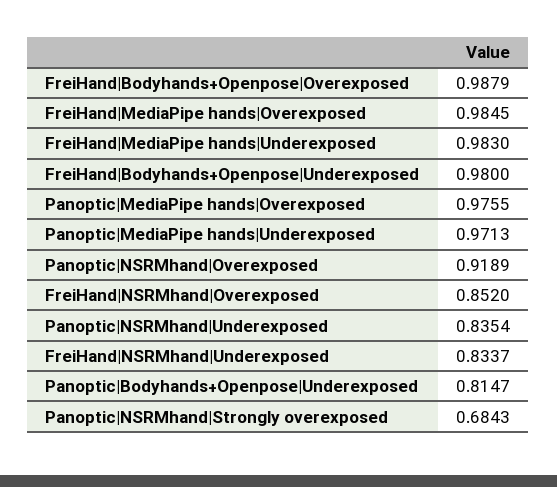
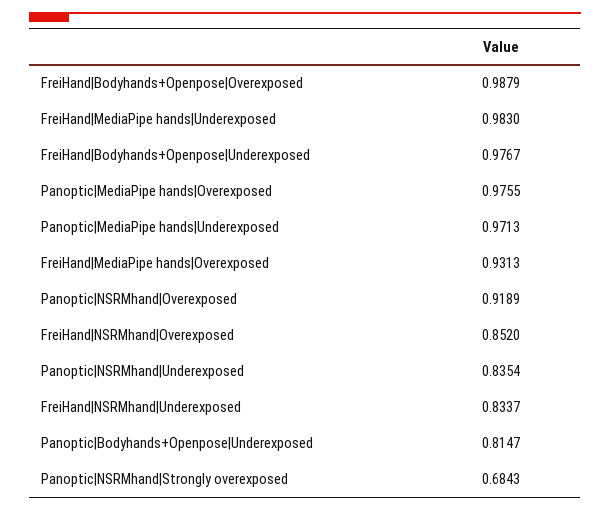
FreiHand|MediaPipe hands|Overexposed: 0.9845 -> 0.9313
FreiHand|Bodyhands+Openpose|Underexposed: 0.98 -> 0.9767

